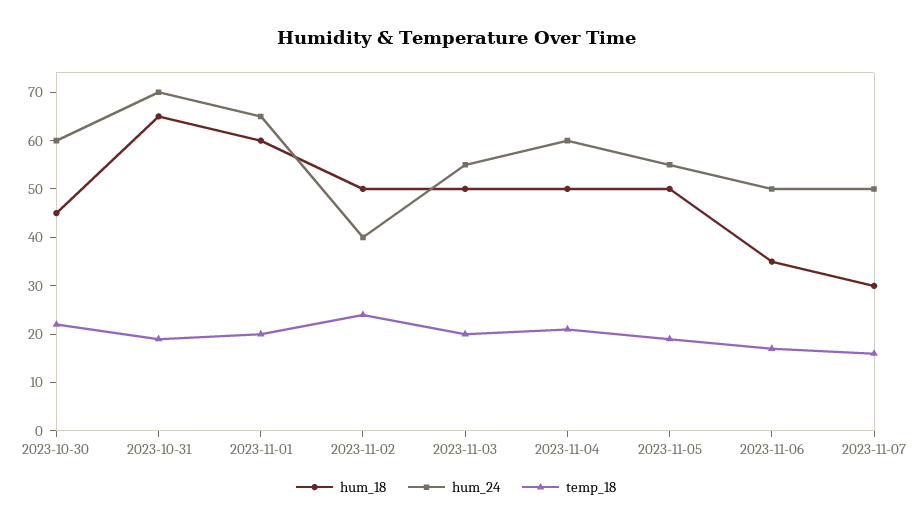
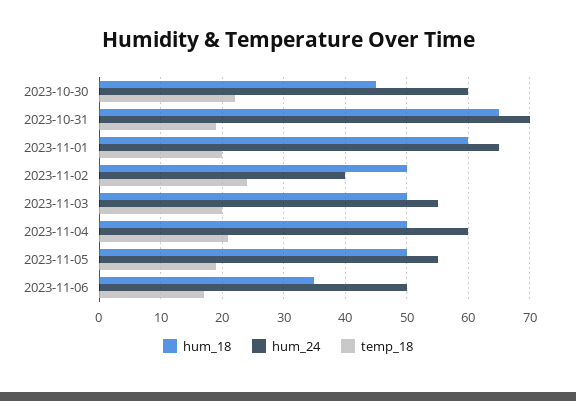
hum_18, 2023-11-07: 30 -> none
hum_24, 2023-11-07: 50 -> none
temp_18, 2023-11-07: 15 -> none

